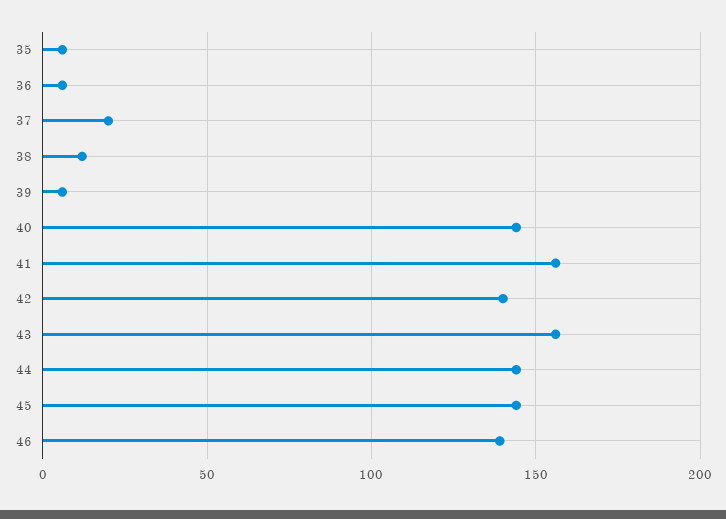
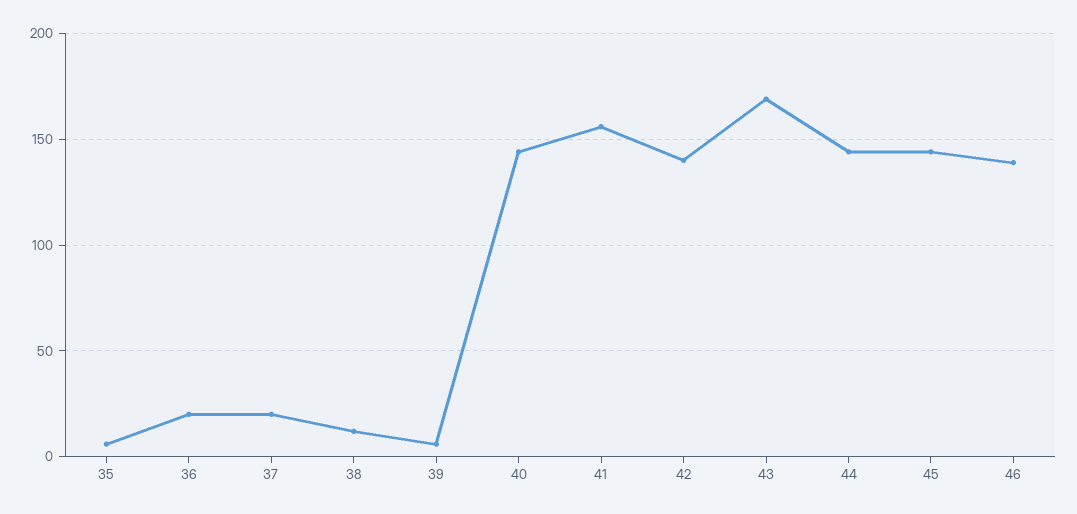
36: 5 -> 20
43: 155 -> 170

